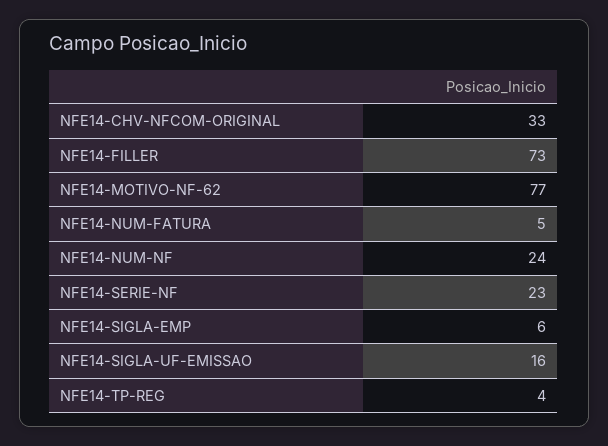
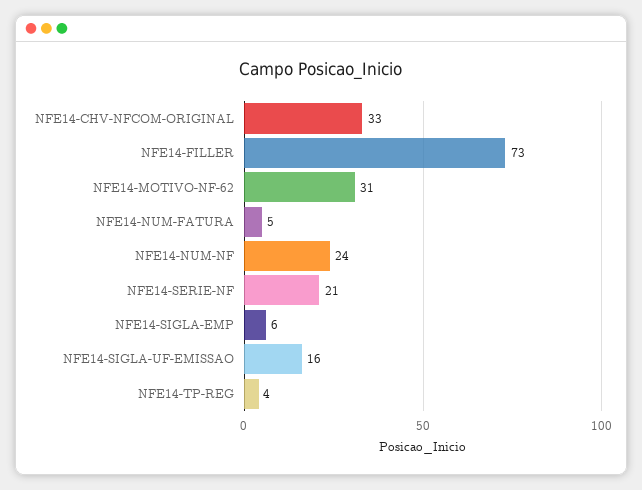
NFE14-MOTIVO-NF-62: 77 -> 31
NFE14-SERIE-NF: 23 -> 21

